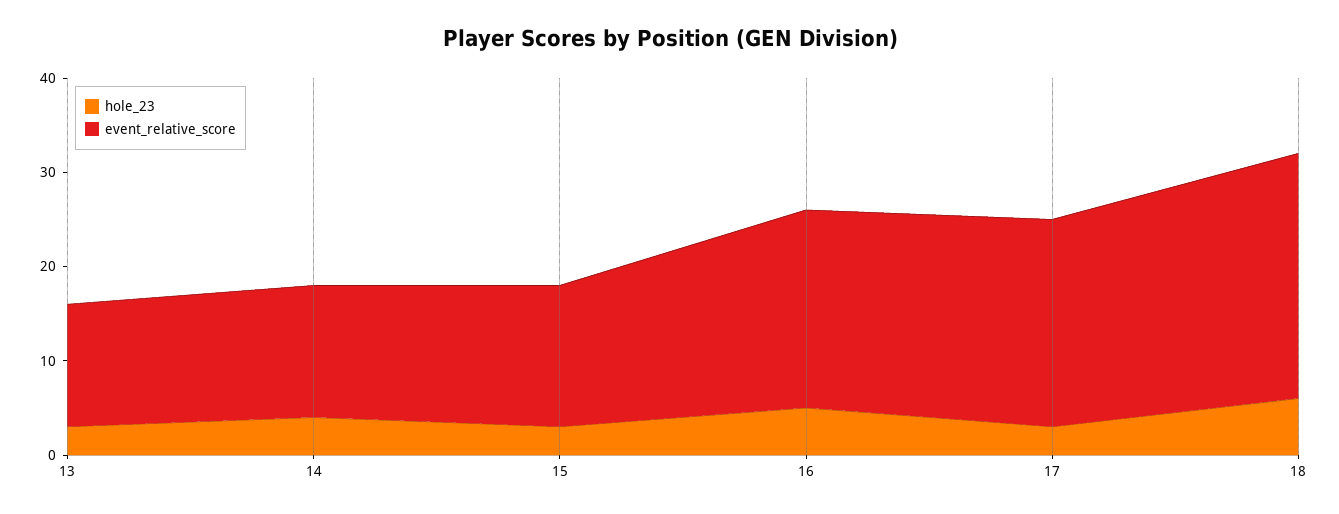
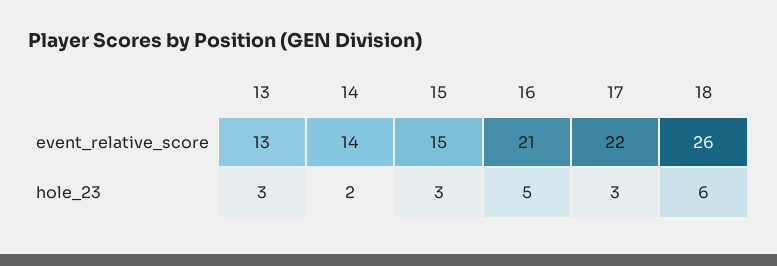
hole_23, 14: 4 -> 2

